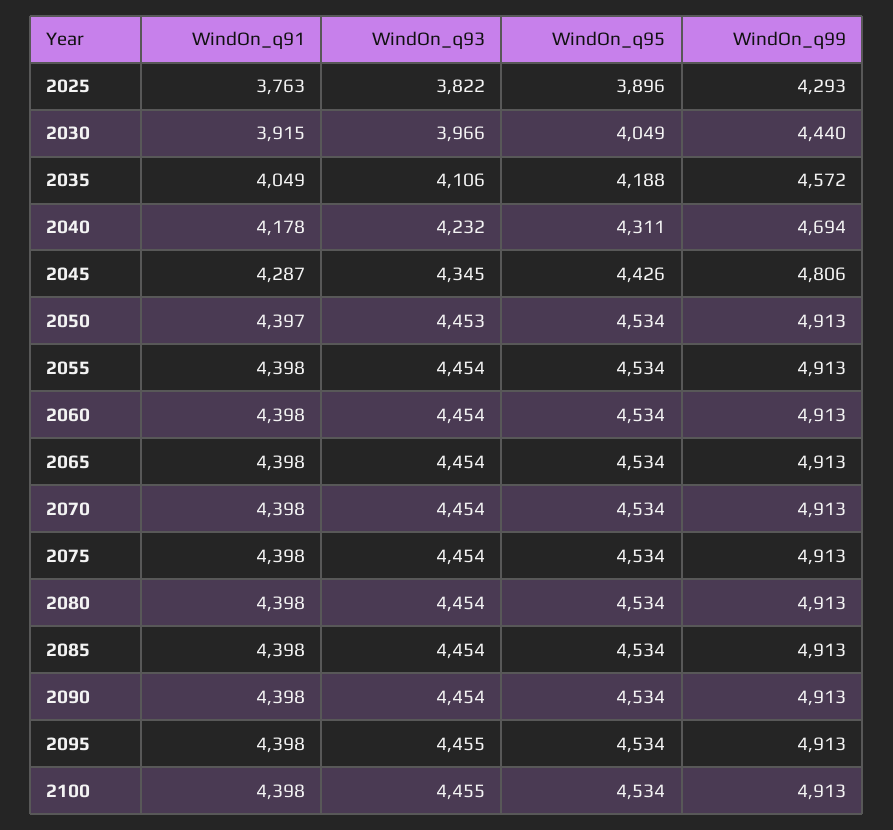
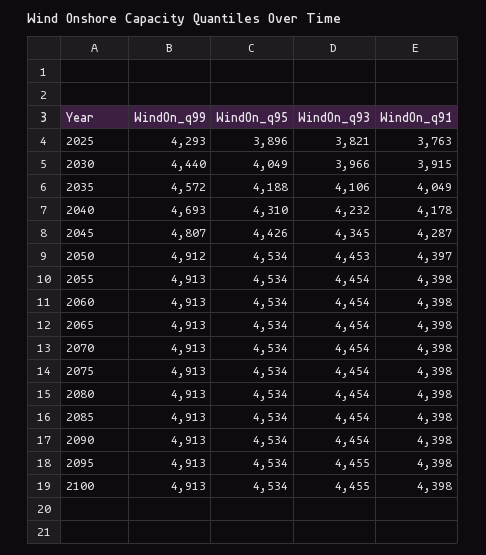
WindOn_q93, 2025: 3822 -> 3821
WindOn_q95, 2040: 4311 -> 4310
WindOn_q99, 2040: 4694 -> 4693
WindOn_q99, 2045: 4806 -> 4807
WindOn_q99, 2050: 4913 -> 4912

